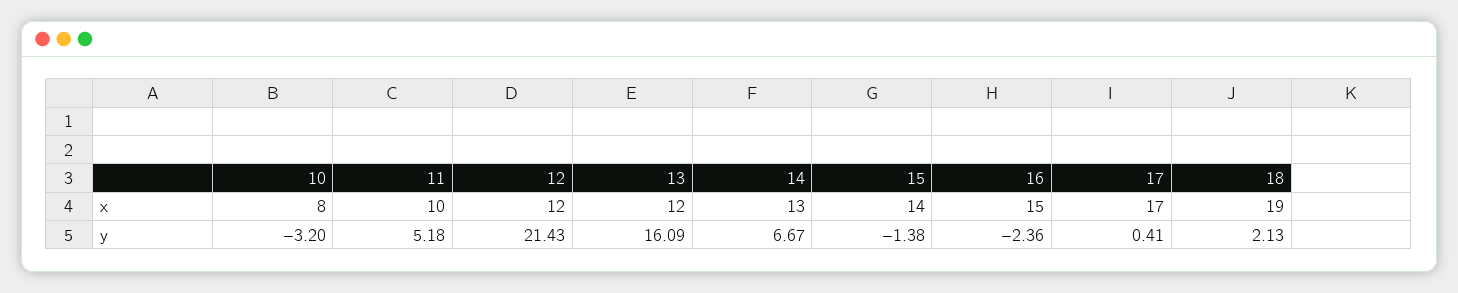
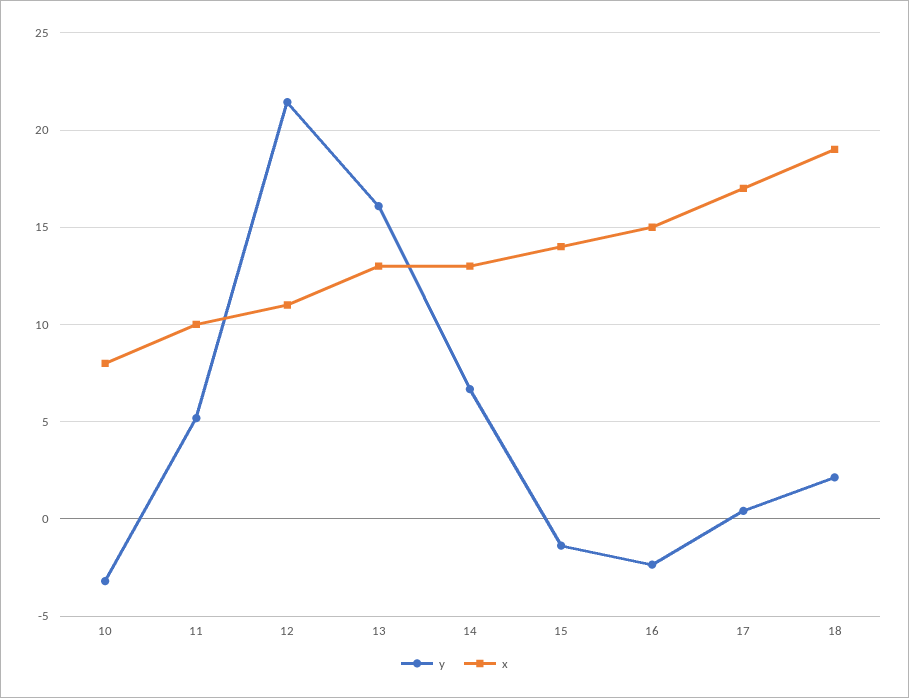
x, 12: 12 -> 11
x, 13: 12 -> 13

